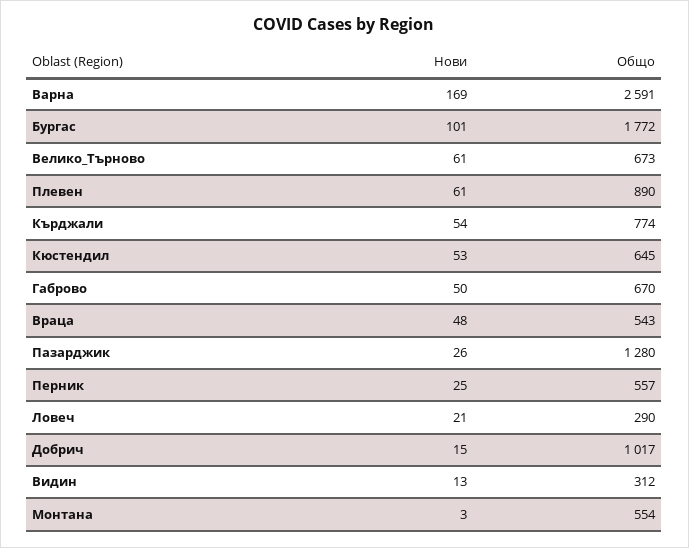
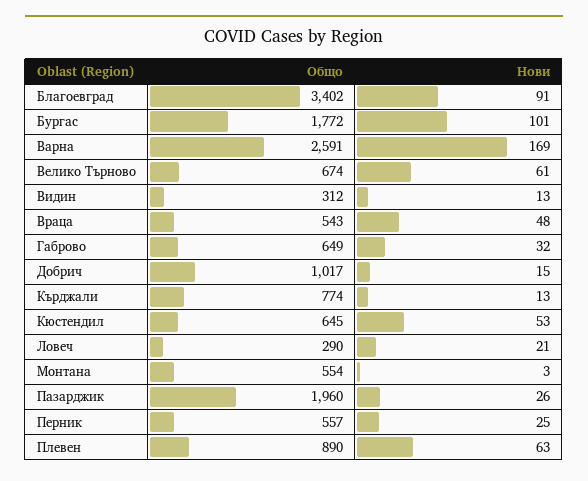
Общо, Велико_Търново: 673 -> 674
Нови, Плевен: 61 -> 63
Нови, Кърджали: 54 -> 13
Нови, Габрово: 50 -> 32
Общо, Габрово: 670 -> 649
Общо, Пазарджик: 1280 -> 1960
Общо, Благоевград: none -> 3402
Нови, Благоевград: none -> 91

